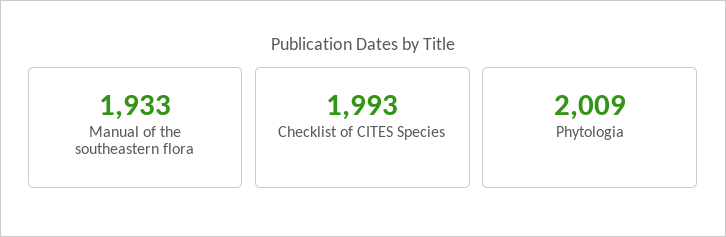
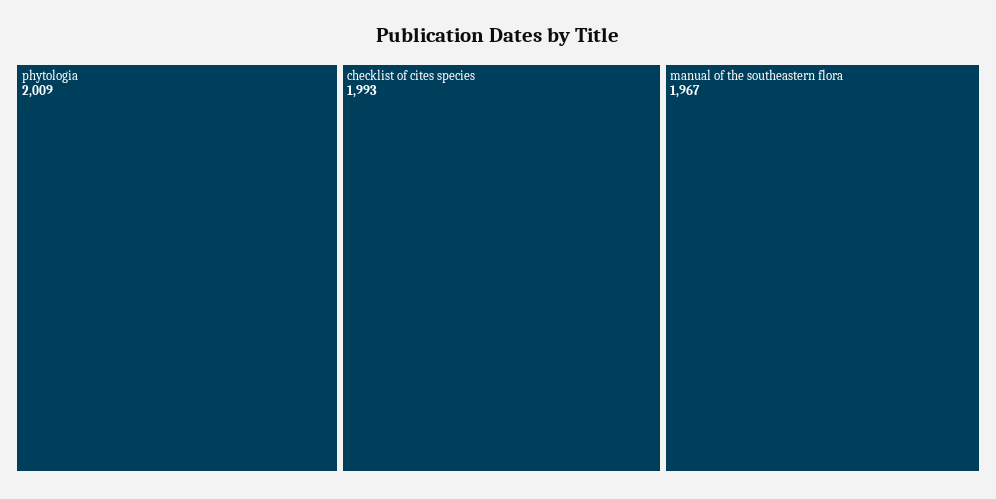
Manual of the southeastern flora: 1933 -> 1967

